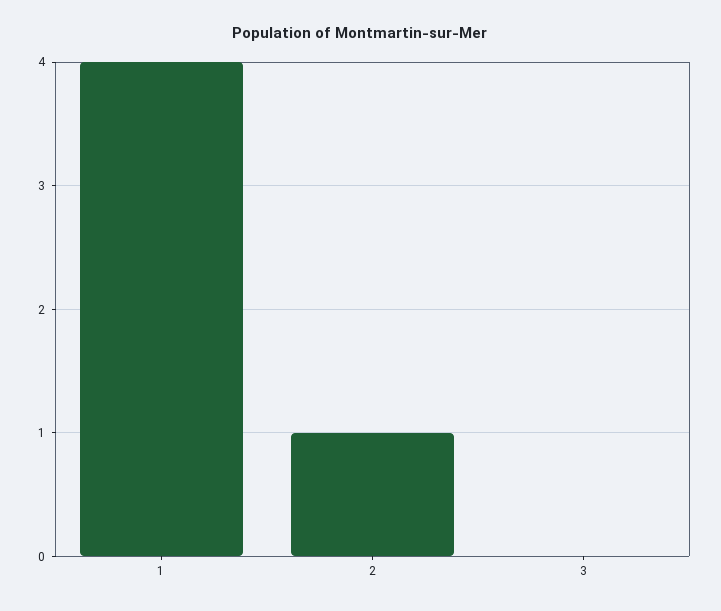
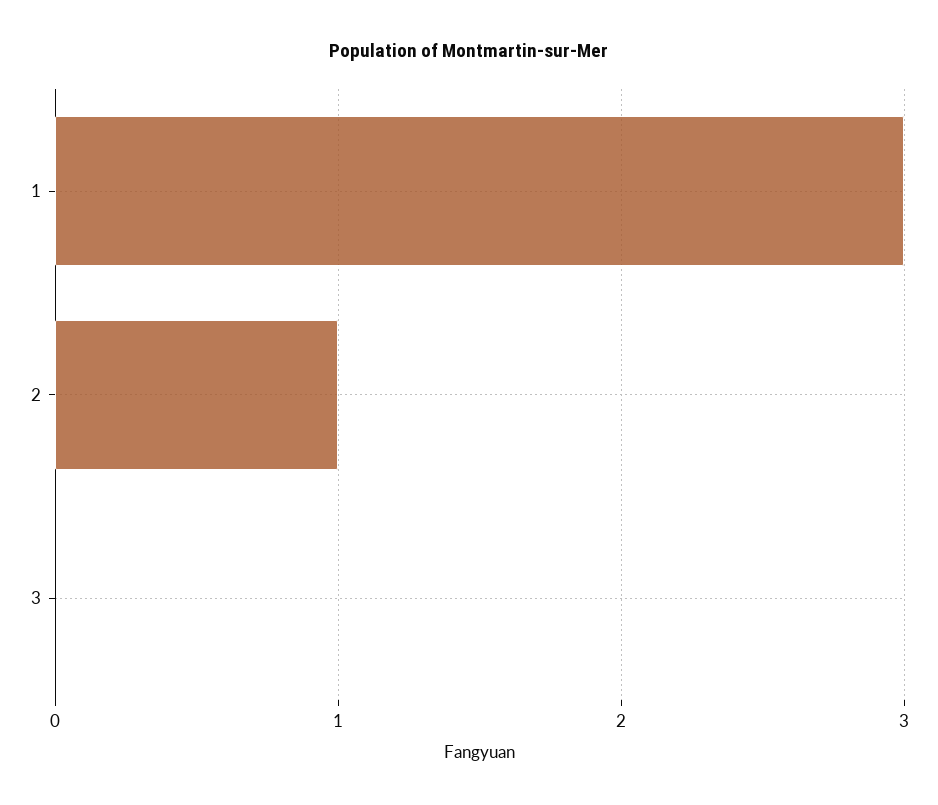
1: 4 -> 3

